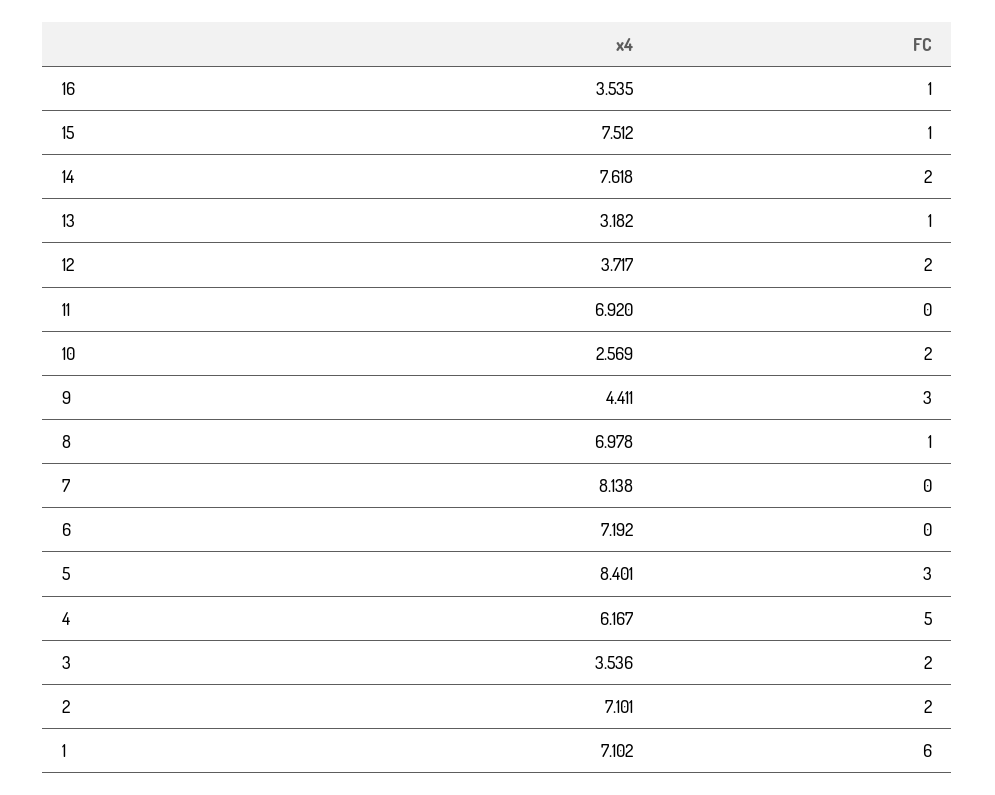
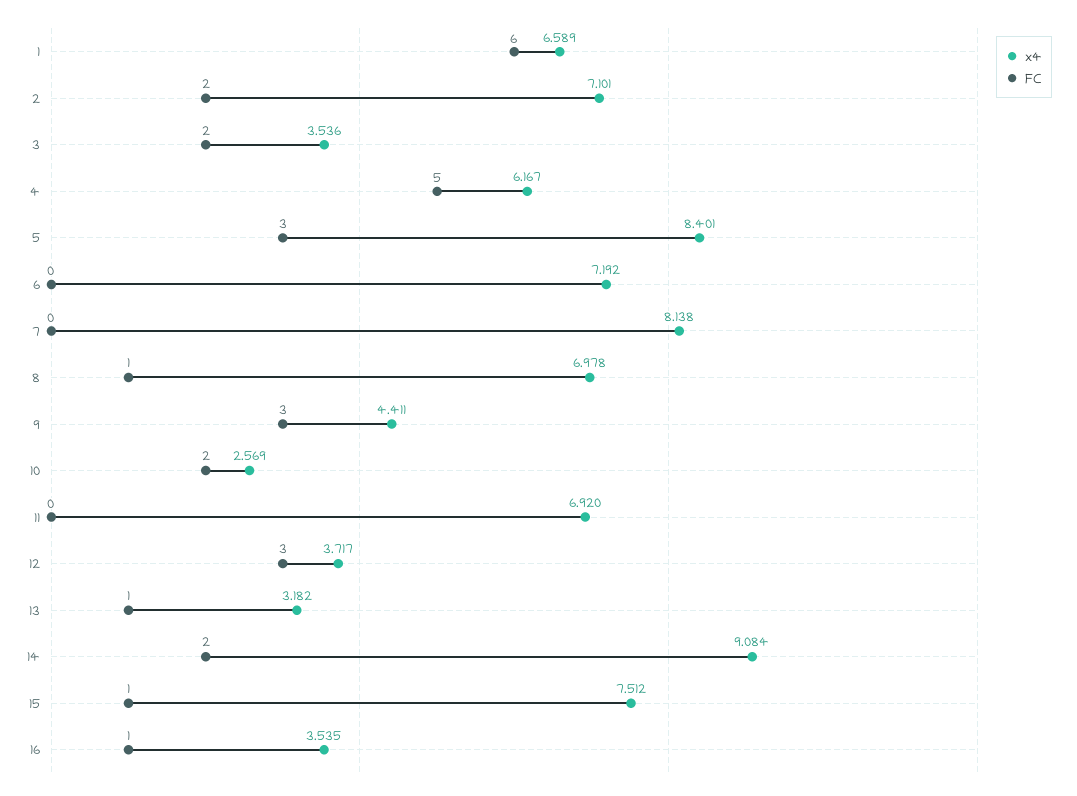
x4, 14: 7.618 -> 9.084
FC, 12: 2 -> 3
x4, 1: 7.102 -> 6.589

